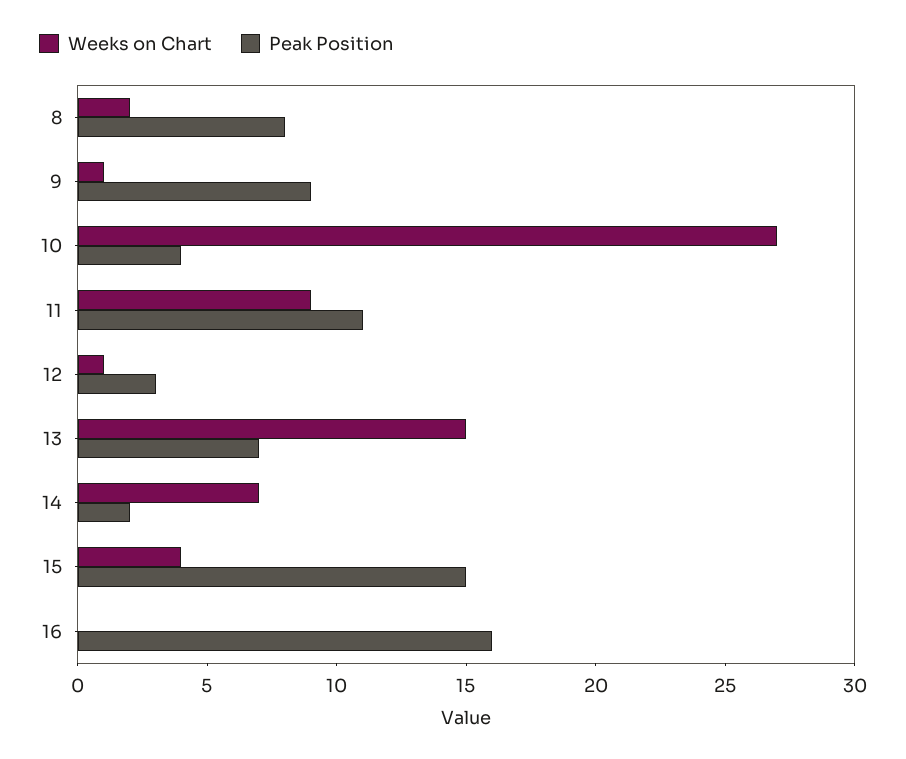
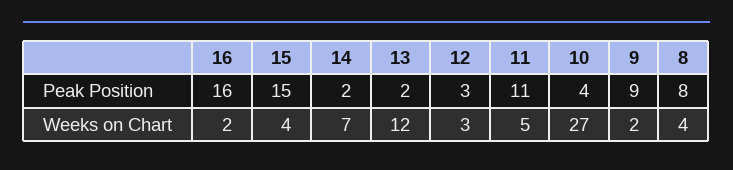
Weeks on Chart, 8: 2 -> 4
Weeks on Chart, 9: 1 -> 2
Weeks on Chart, 11: 9 -> 5
Weeks on Chart, 12: 1 -> 3
Weeks on Chart, 13: 15 -> 12
Peak Position, 13: 7 -> 2
Weeks on Chart, 16: 0 -> 2

